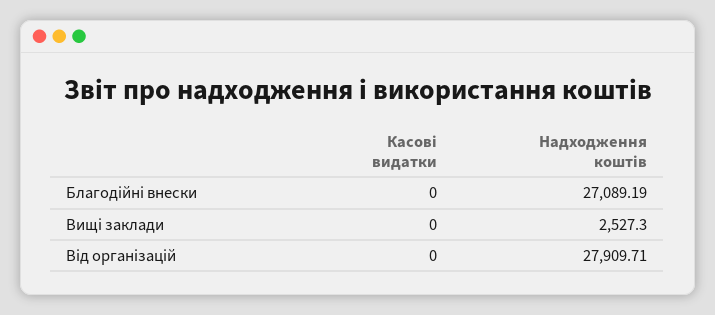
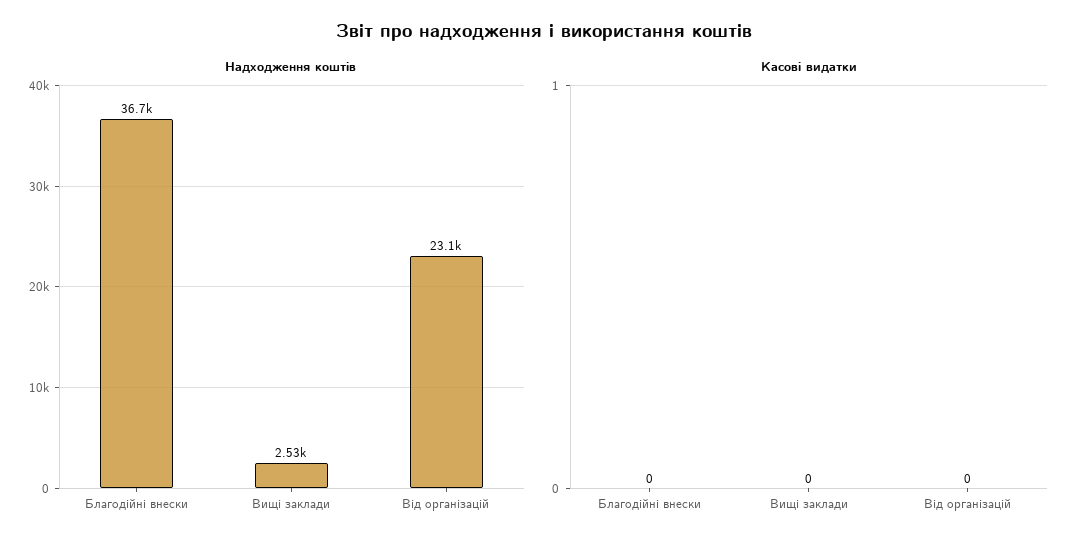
Надходження коштів, Благодійні внески: 27089.19 -> 36700
Надходження коштів, Від організацій: 27909.71 -> 23100

